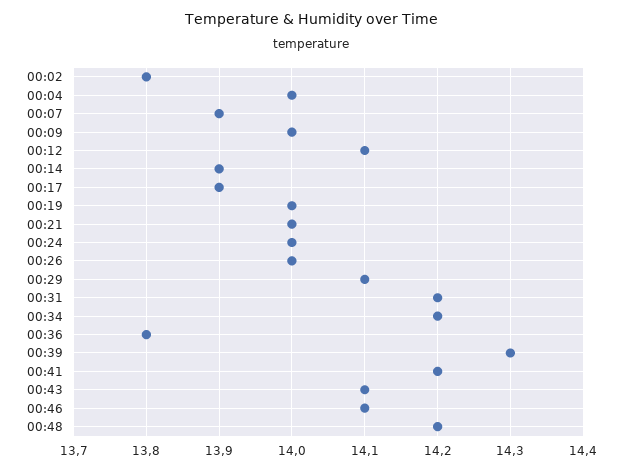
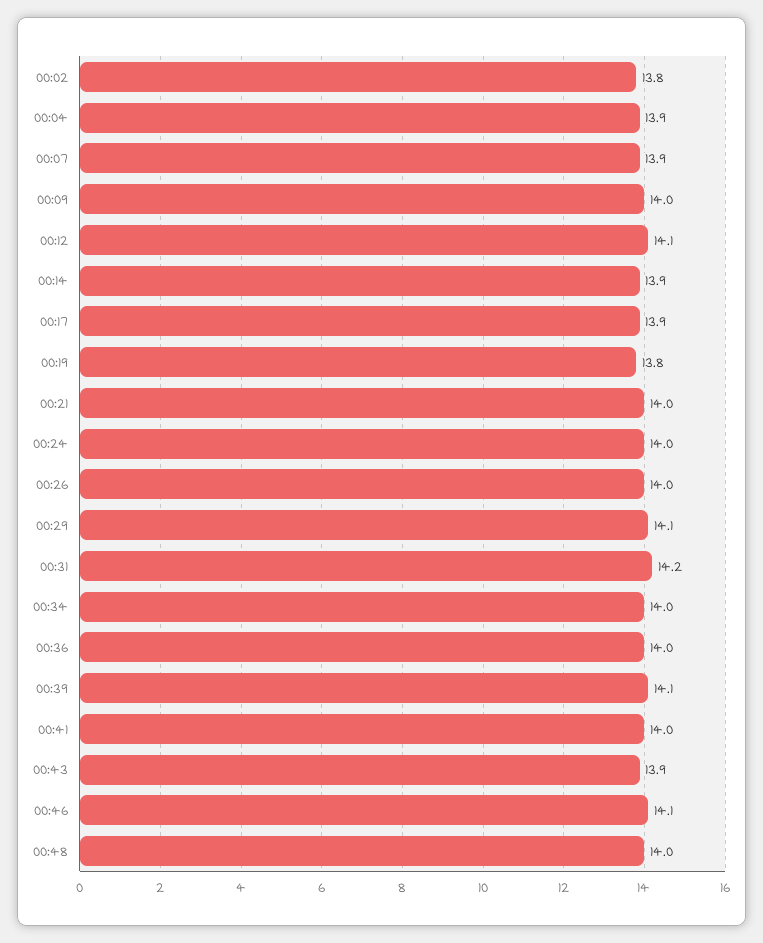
00:04: 14 -> 13.9
00:19: 14 -> 13.8
00:34: 14.2 -> 14
00:36: 13.8 -> 14
00:39: 14.3 -> 14.1
00:41: 14.2 -> 14
00:43: 14.1 -> 13.9
00:48: 14.2 -> 14

